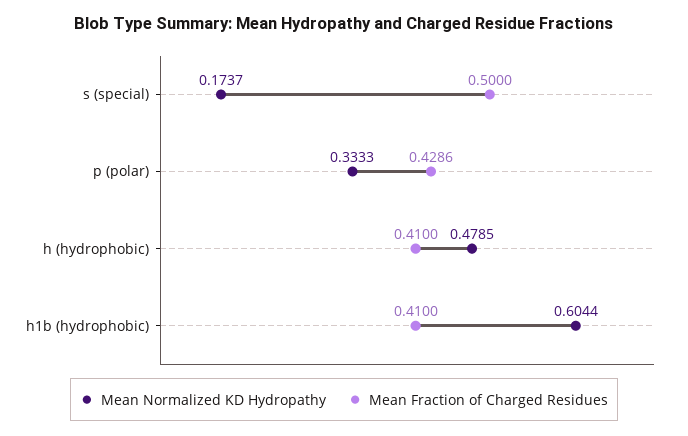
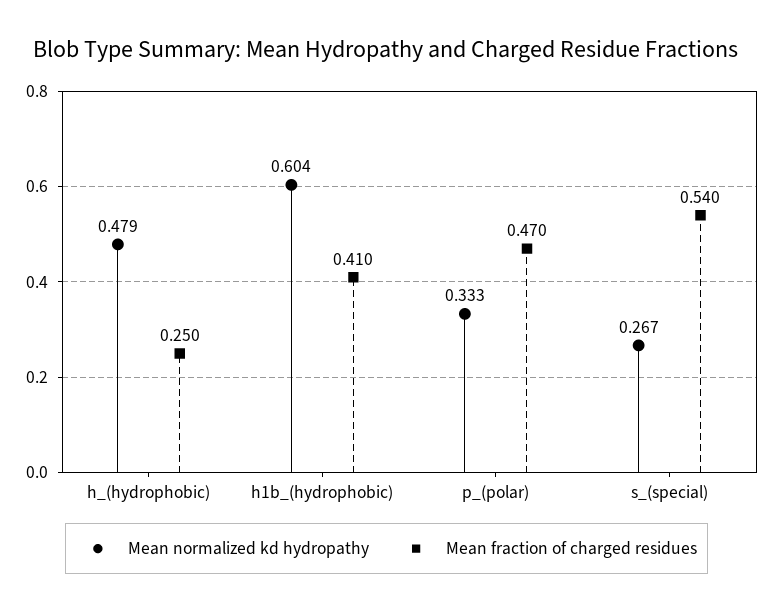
Mean Normalized KD Hydropathy, s (special): 0.1737 -> 0.267
Mean Fraction of Charged Residues, s (special): 0.5 -> 0.54
Mean Fraction of Charged Residues, p (polar): 0.4286 -> 0.47
Mean Fraction of Charged Residues, h (hydrophobic): 0.41 -> 0.25

